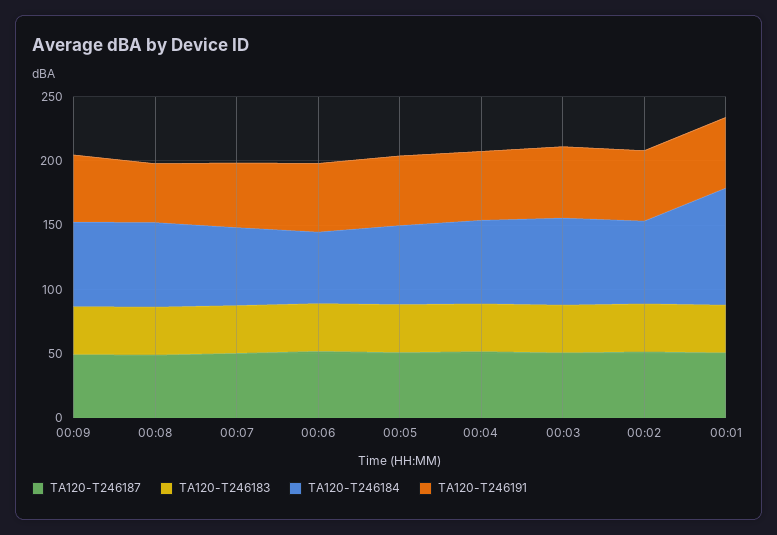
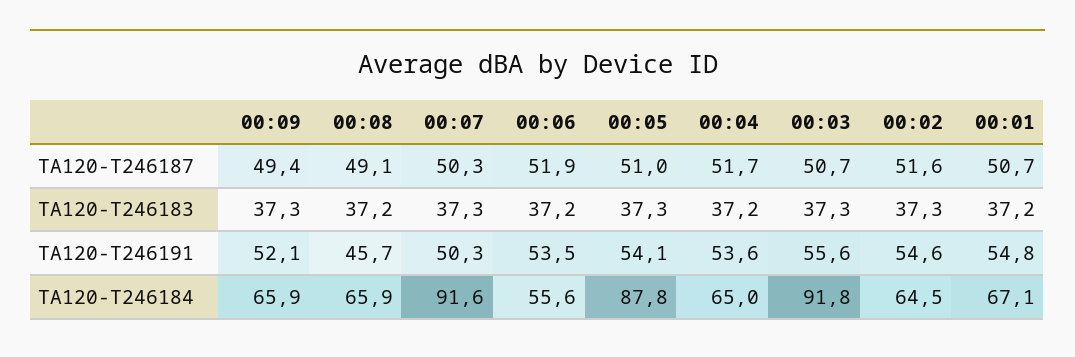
TA120-T246184, 00:07: 60 -> 91.6
TA120-T246184, 00:05: 60 -> 87.8
TA120-T246184, 00:03: 70 -> 91.8
TA120-T246184, 00:01: 90 -> 67.1

